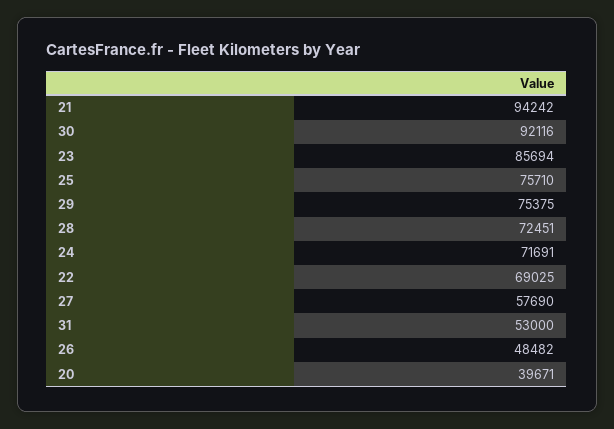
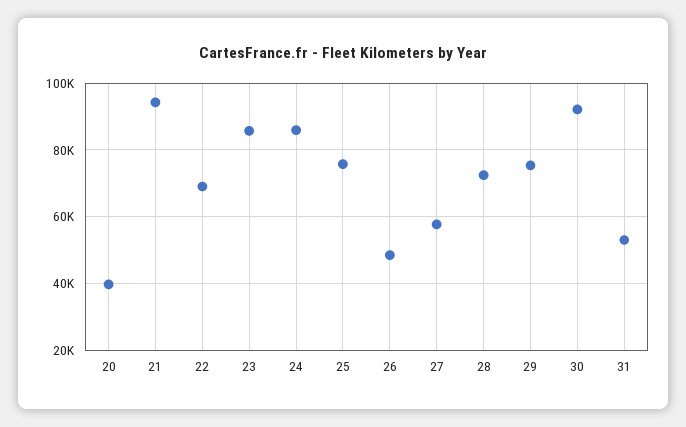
24: 71691 -> 86000

